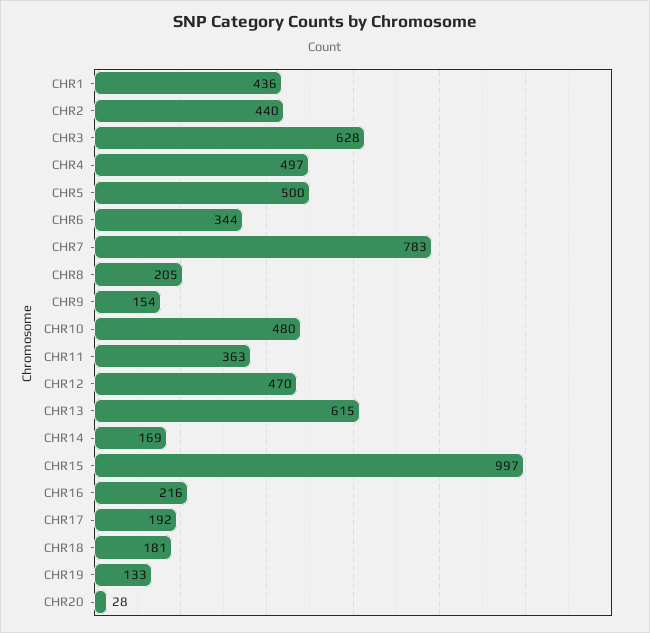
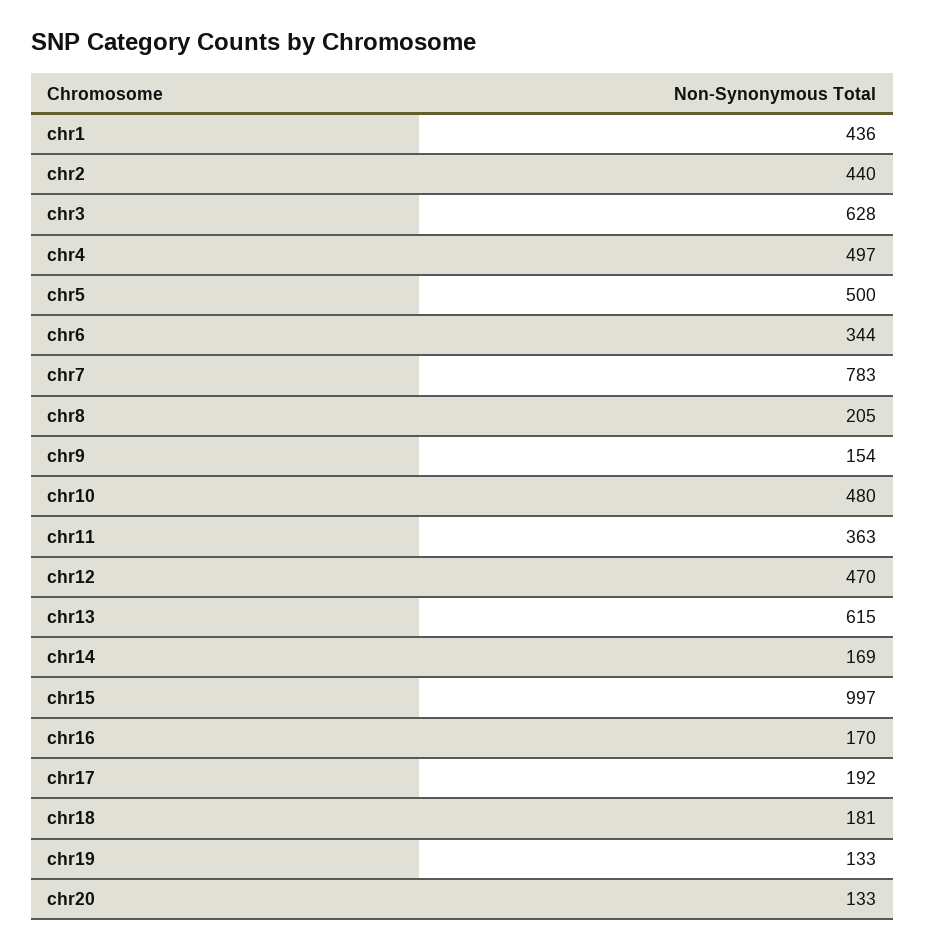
CHR16: 216 -> 170
CHR20: 28 -> 133

